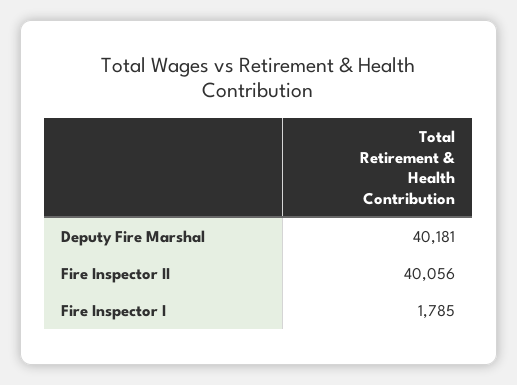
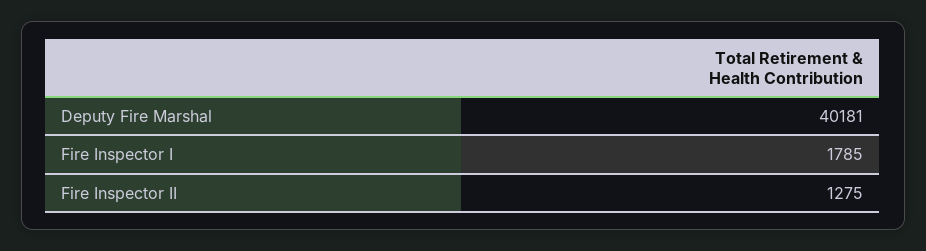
Fire Inspector II: 40056 -> 1275

